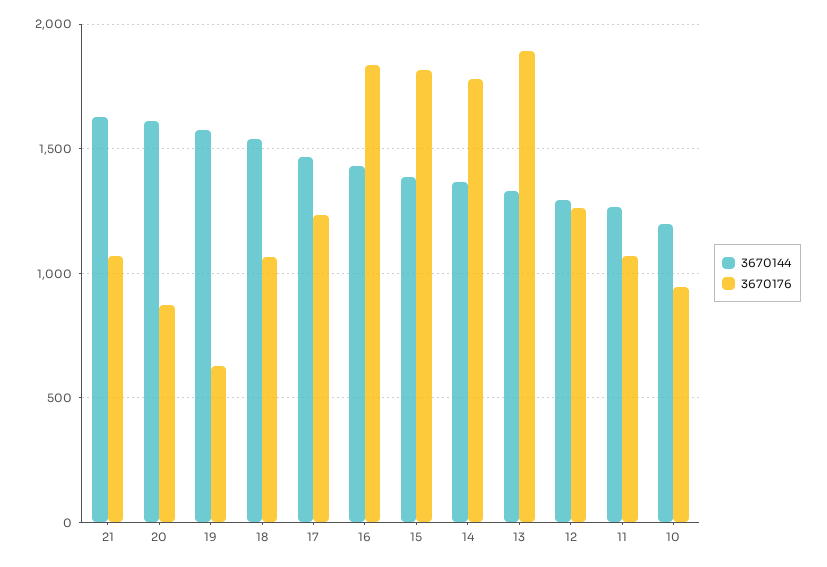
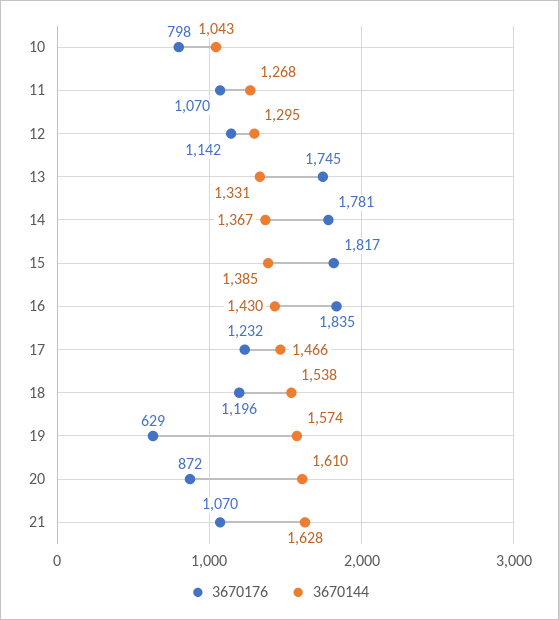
3670176, 18: 1050 -> 1196
3670176, 13: 1900 -> 1745
3670176, 12: 1250 -> 1142
3670144, 10: 1200 -> 1043
3670176, 10: 950 -> 798

